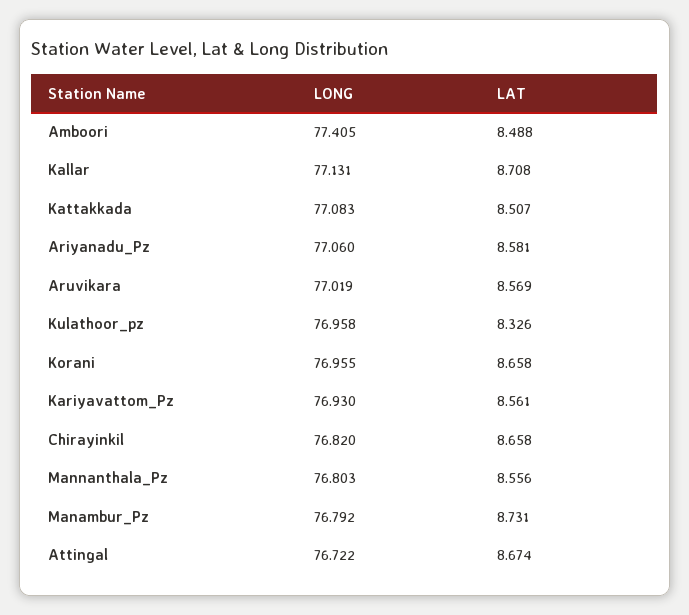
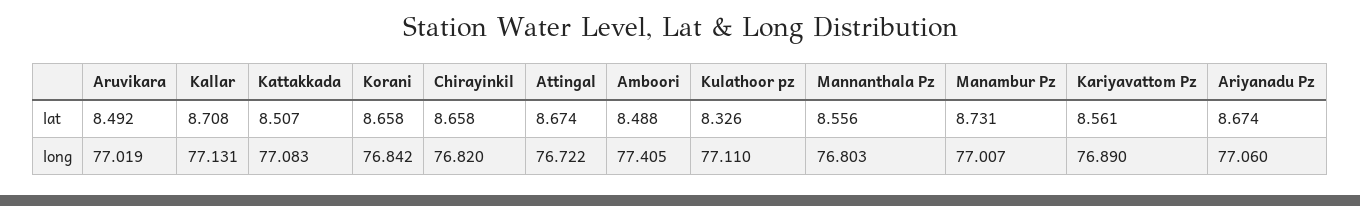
LAT, Ariyanadu_Pz: 8.581 -> 8.674
LAT, Aruvikara: 8.569 -> 8.492
LONG, Kulathoor_pz: 76.958 -> 77.11
LONG, Korani: 76.955 -> 76.842
LONG, Kariyavattom_Pz: 76.93 -> 76.89
LONG, Manambur_Pz: 76.792 -> 77.007

